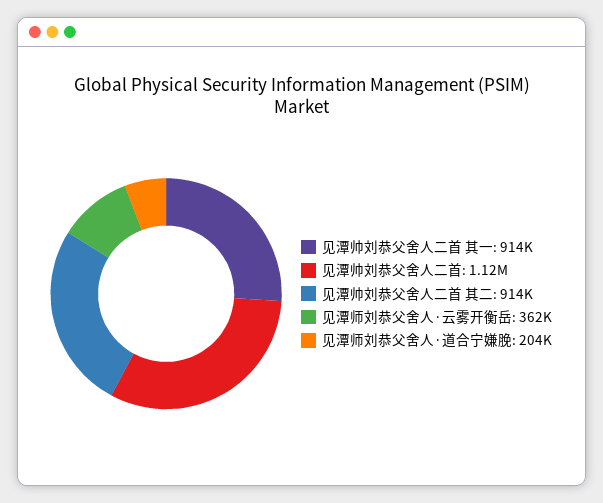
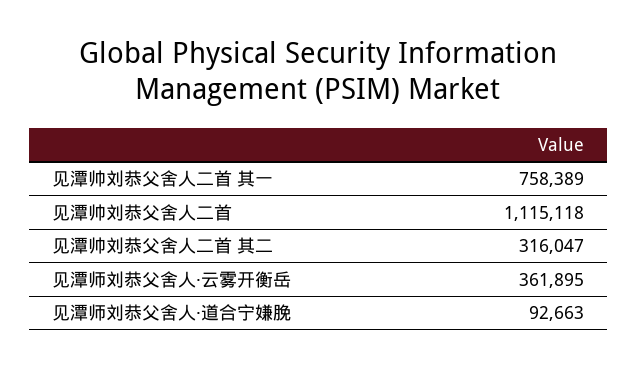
见潭帅刘恭父舍人二首 其一: 914000 -> 758389
见潭帅刘恭父舍人二首 其二: 914000 -> 316047
见潭师刘恭父舍人·道合宁嫌脕: 204000 -> 92663

